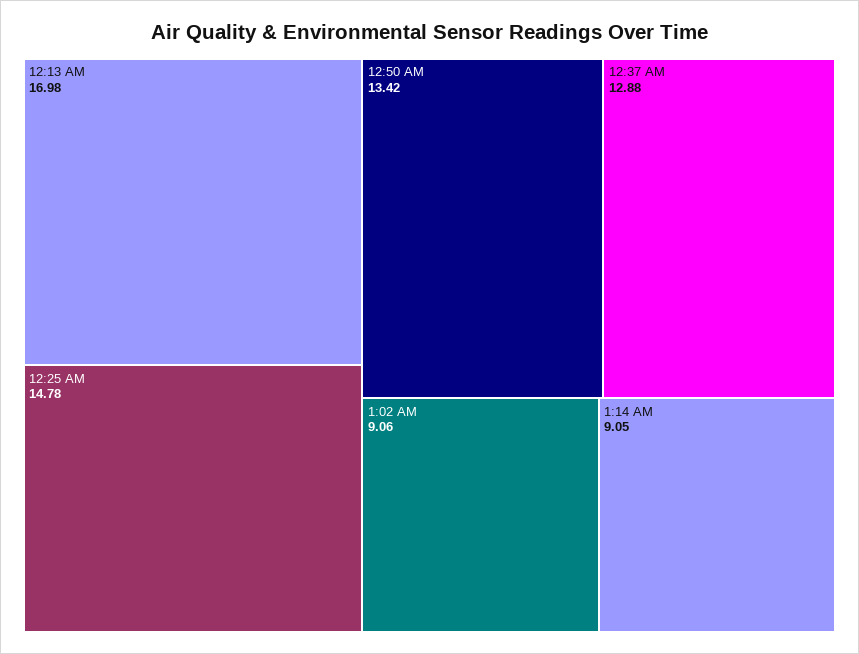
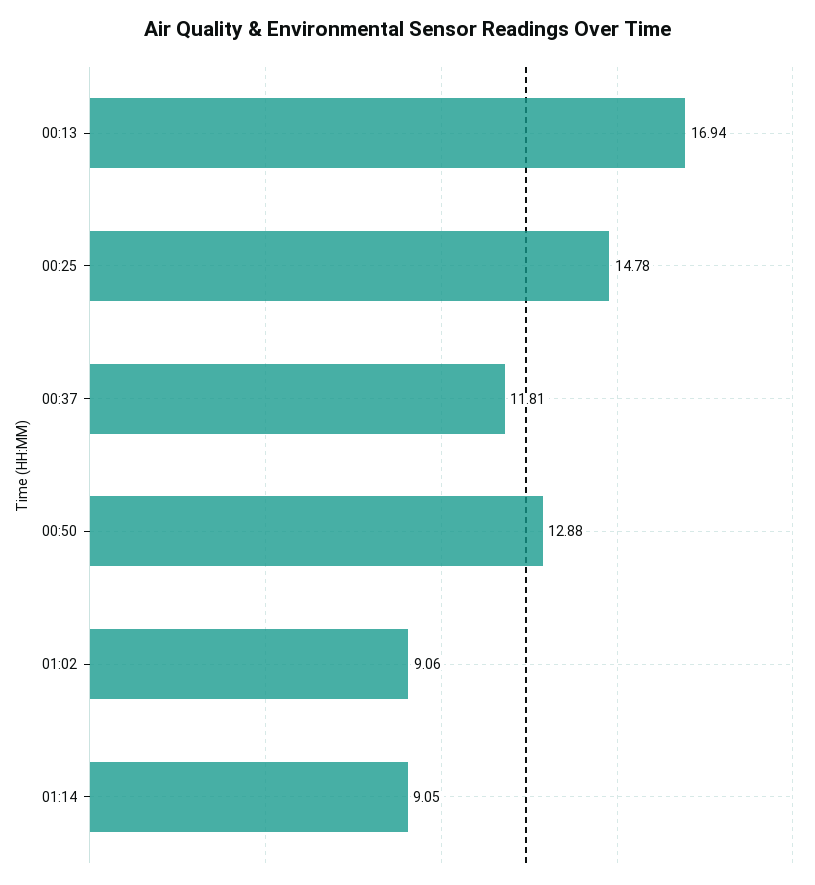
12:13 AM: 16.98 -> 16.94
12:50 AM: 13.42 -> 12.88
12:37 AM: 12.88 -> 11.81

